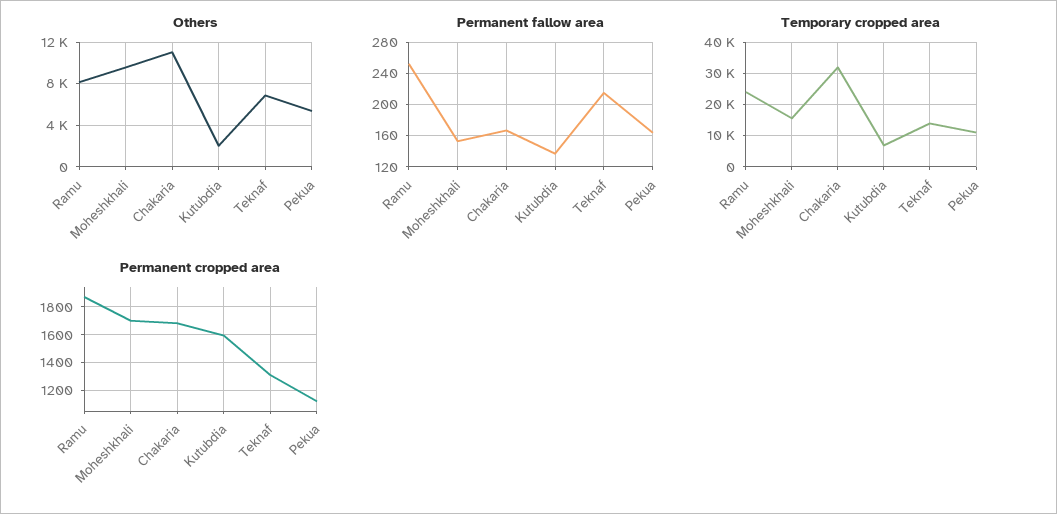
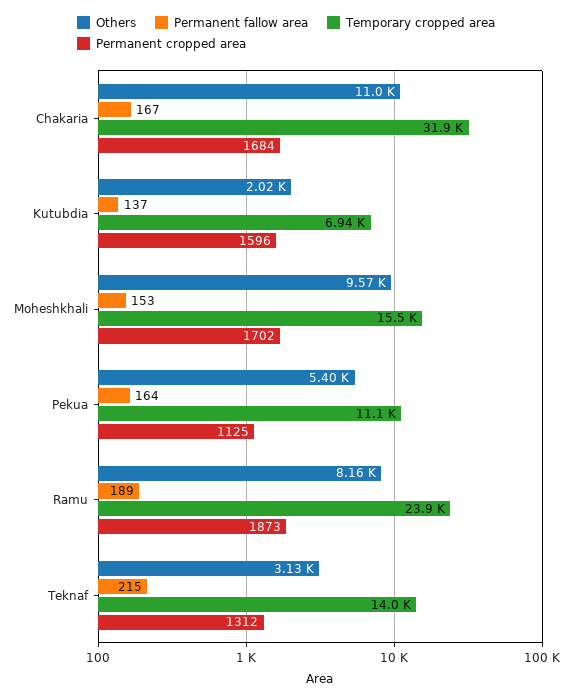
Others, Teknaf: 7000 -> 3130
Permanent fallow area, Ramu: 250 -> 189

